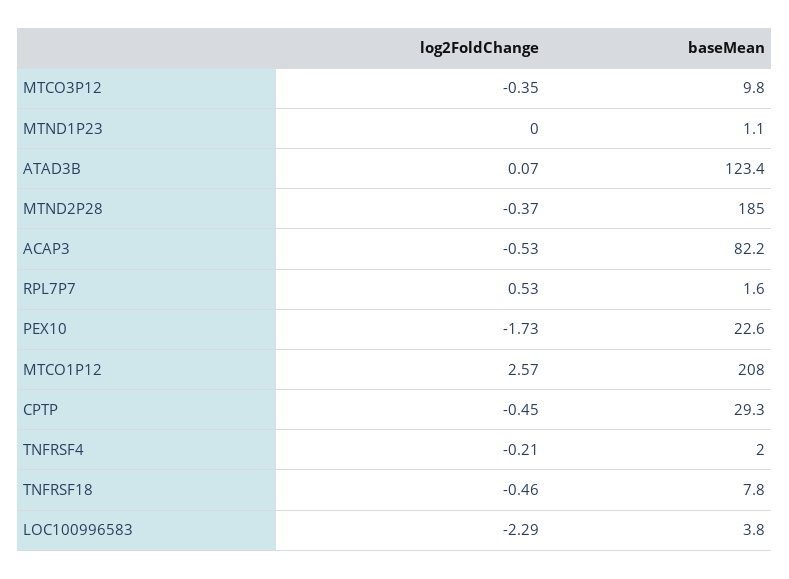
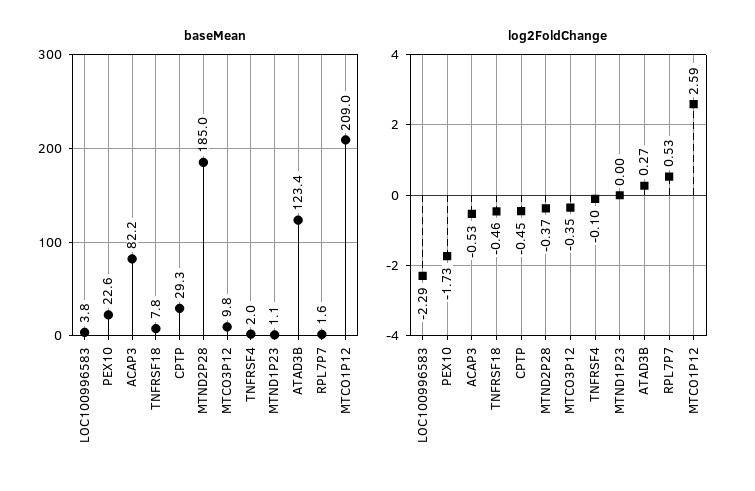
log2FoldChange, ATAD3B: 0.07 -> 0.27
log2FoldChange, MTCO1P12: 2.57 -> 2.59
baseMean, MTCO1P12: 208 -> 209
log2FoldChange, TNFRSF4: -0.21 -> -0.1

